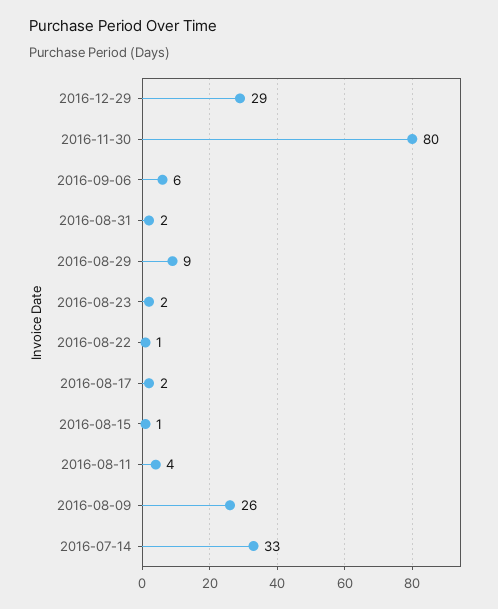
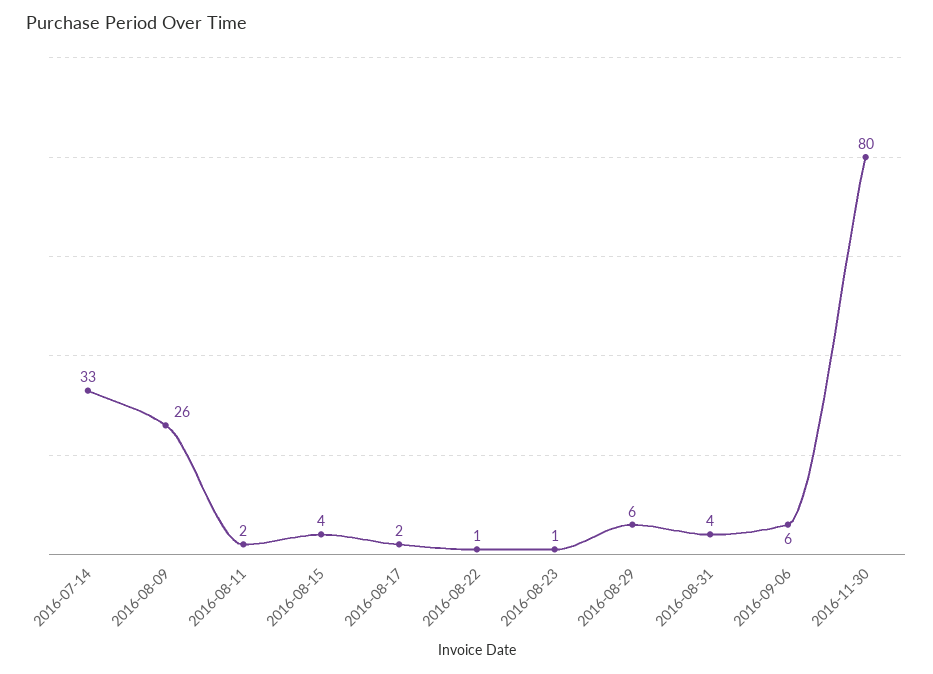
2016-12-29: 29 -> none
2016-08-31: 2 -> 4
2016-08-29: 9 -> 6
2016-08-23: 2 -> 1
2016-08-15: 1 -> 4
2016-08-11: 4 -> 2

